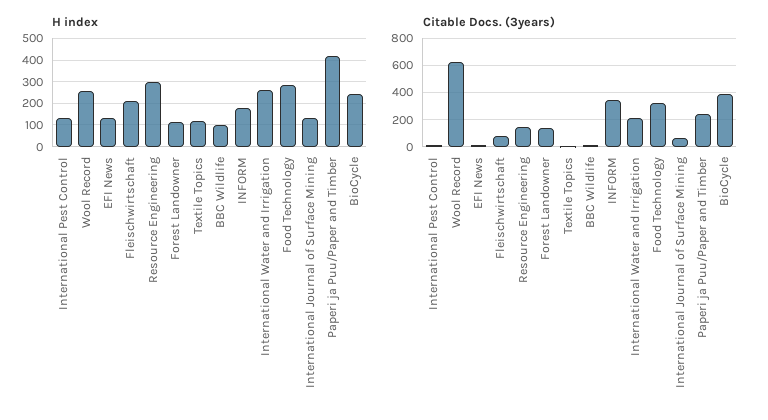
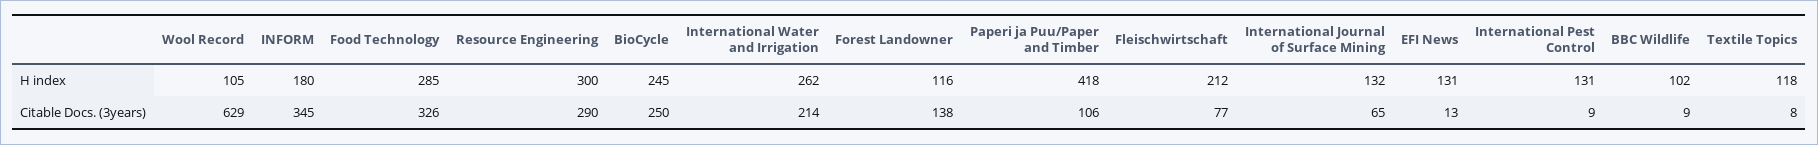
H index, Wool Record: 250 -> 105
Citable Docs. (3years), Resource Engineering: 150 -> 290
Citable Docs. (3years), Paperi ja Puu/Paper and Timber: 250 -> 106
Citable Docs. (3years), BioCycle: 400 -> 250

